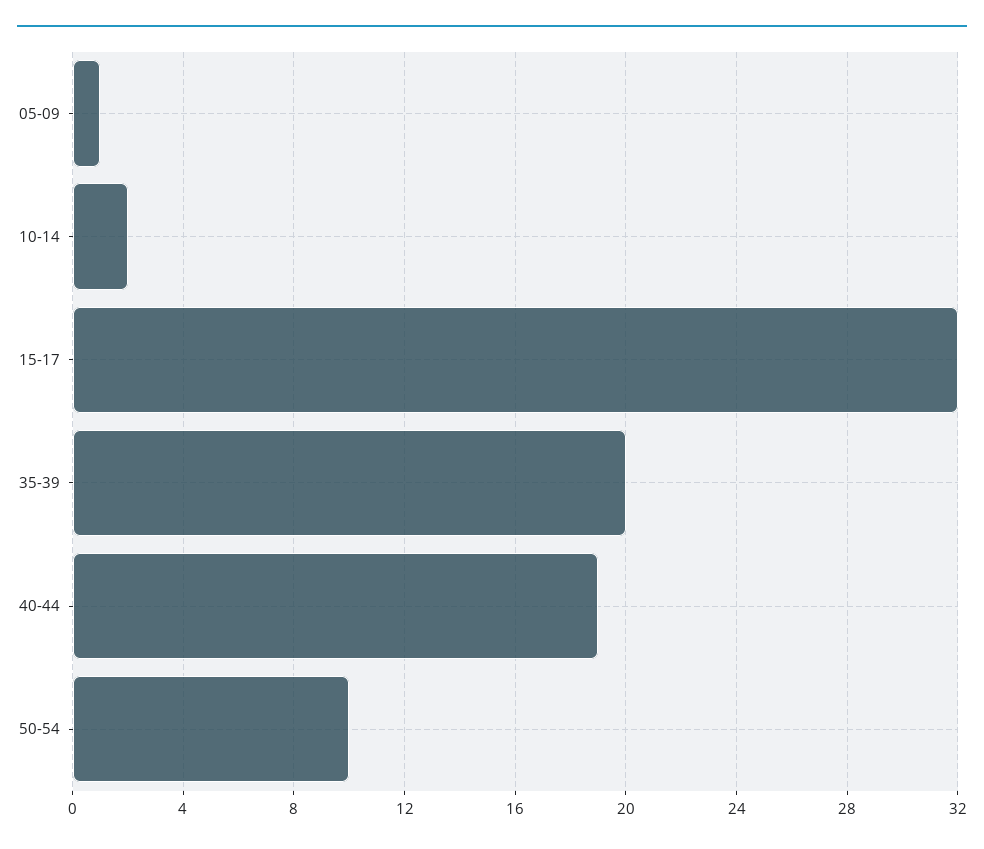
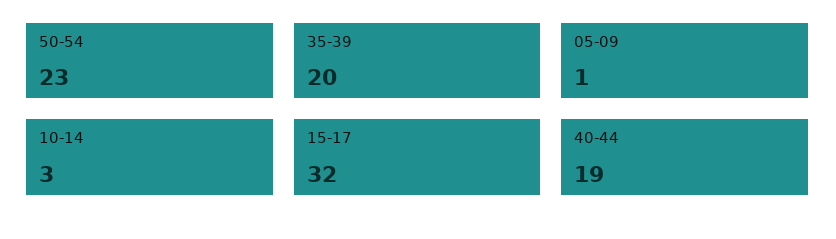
10-14: 2 -> 3
50-54: 10 -> 23

